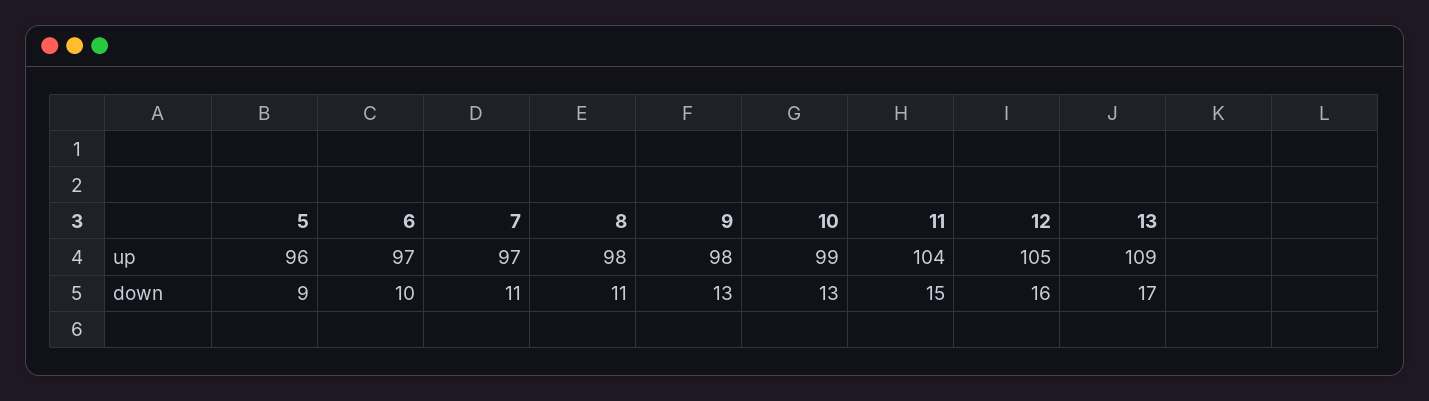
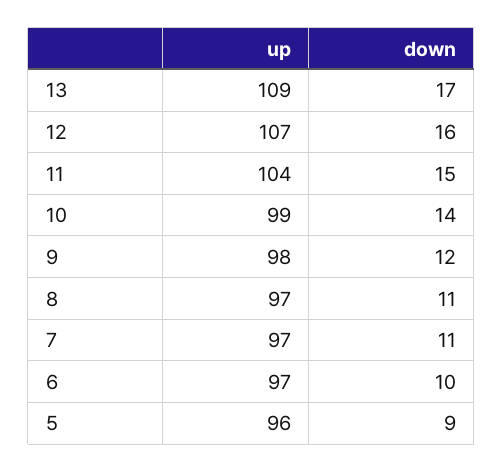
8, up: 98 -> 97
12, up: 105 -> 107
9, down: 13 -> 12
10, down: 13 -> 14

